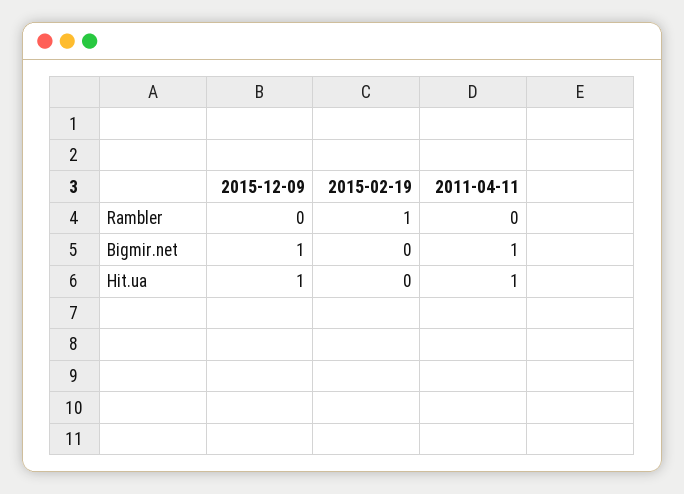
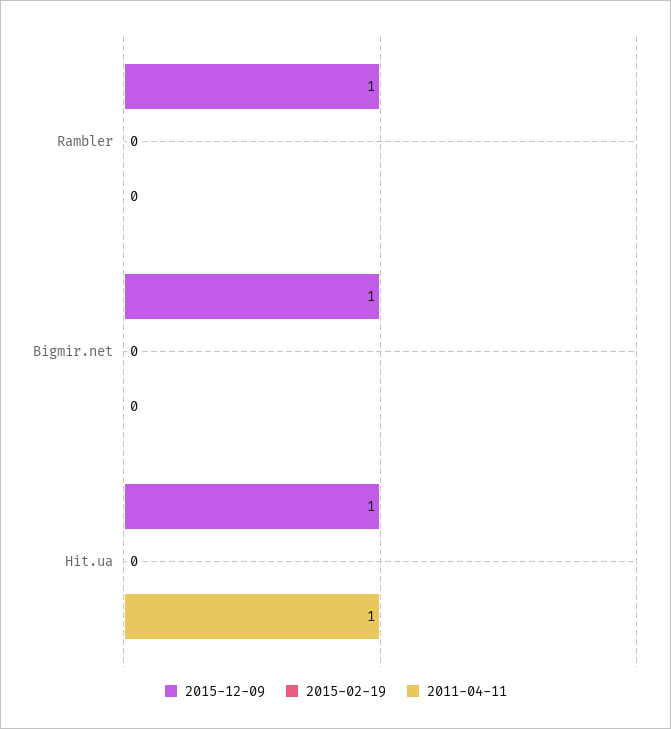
2015-12-09, Rambler: 0 -> 1
2015-02-19, Rambler: 1 -> 0
2011-04-11, Bigmir.net: 1 -> 0

